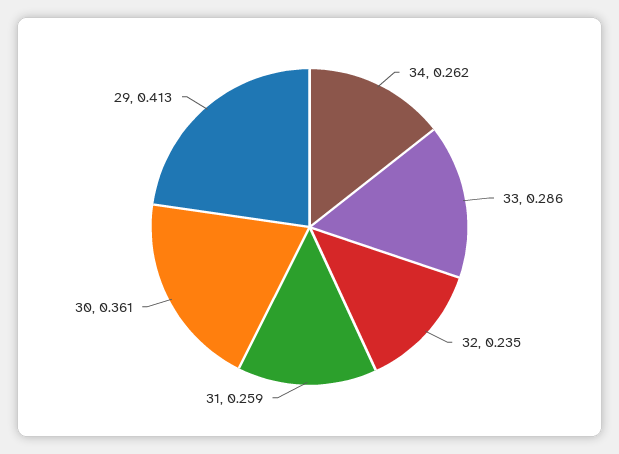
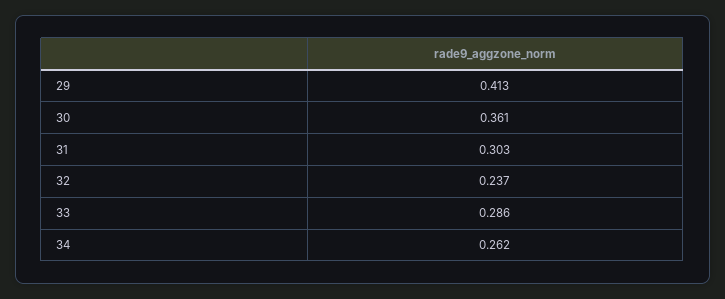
32: 0.235 -> 0.237
31: 0.259 -> 0.303

